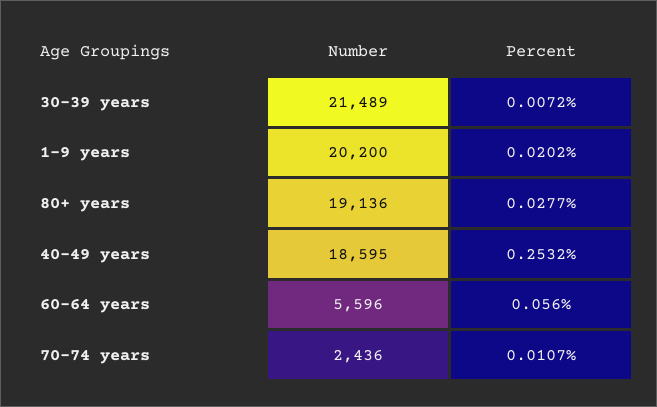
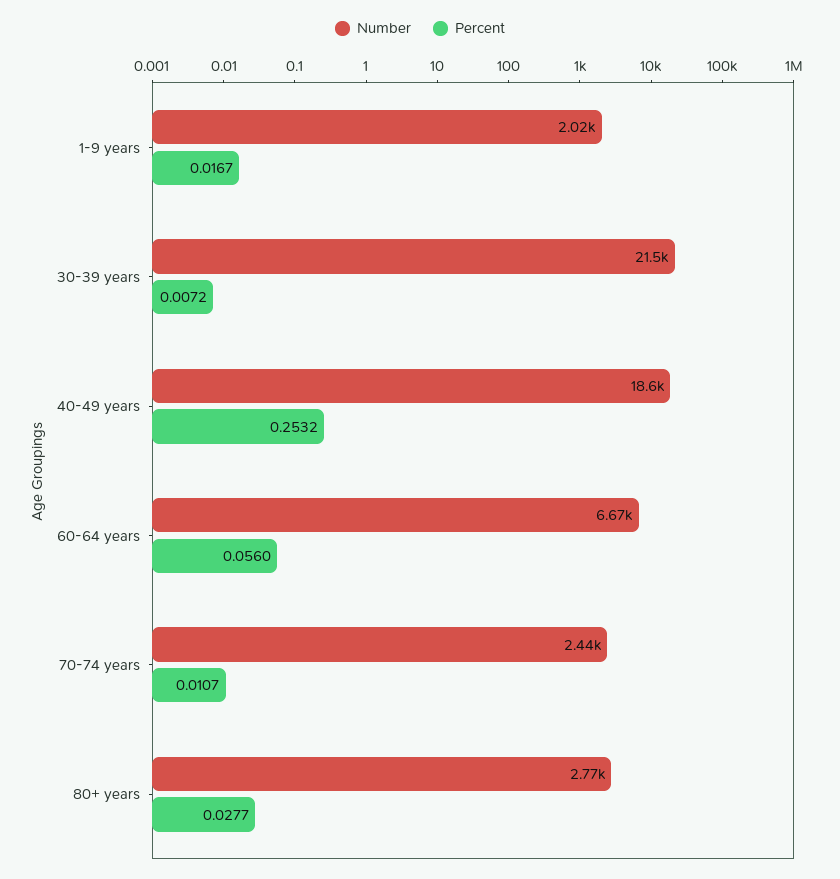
Number, 1-9 years: 20200 -> 2020
Percent, 1-9 years: 0.0202 -> 0.0167
Number, 80+ years: 19136 -> 2770
Number, 60-64 years: 5596 -> 6670

